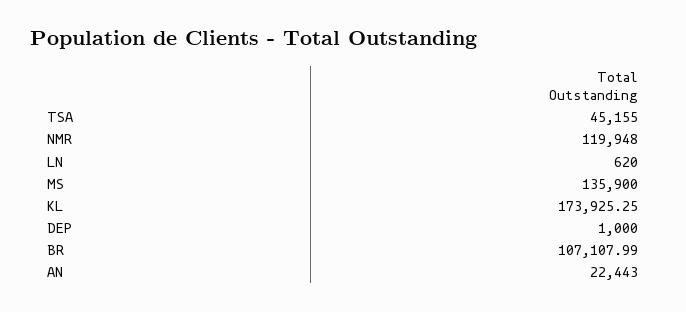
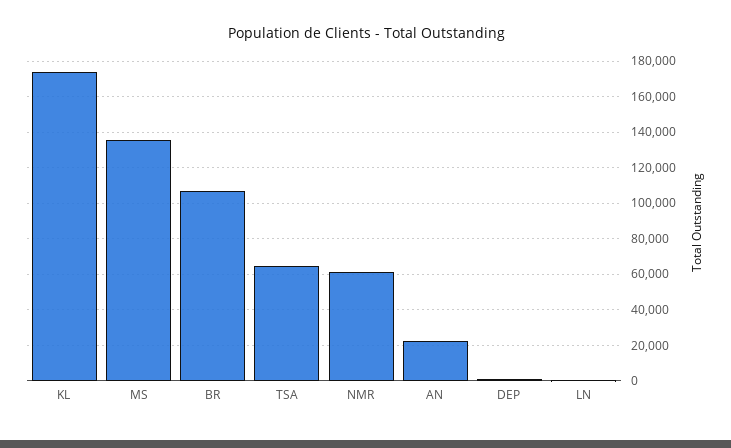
TSA: 45155 -> 65000
NMR: 119948 -> 60000

